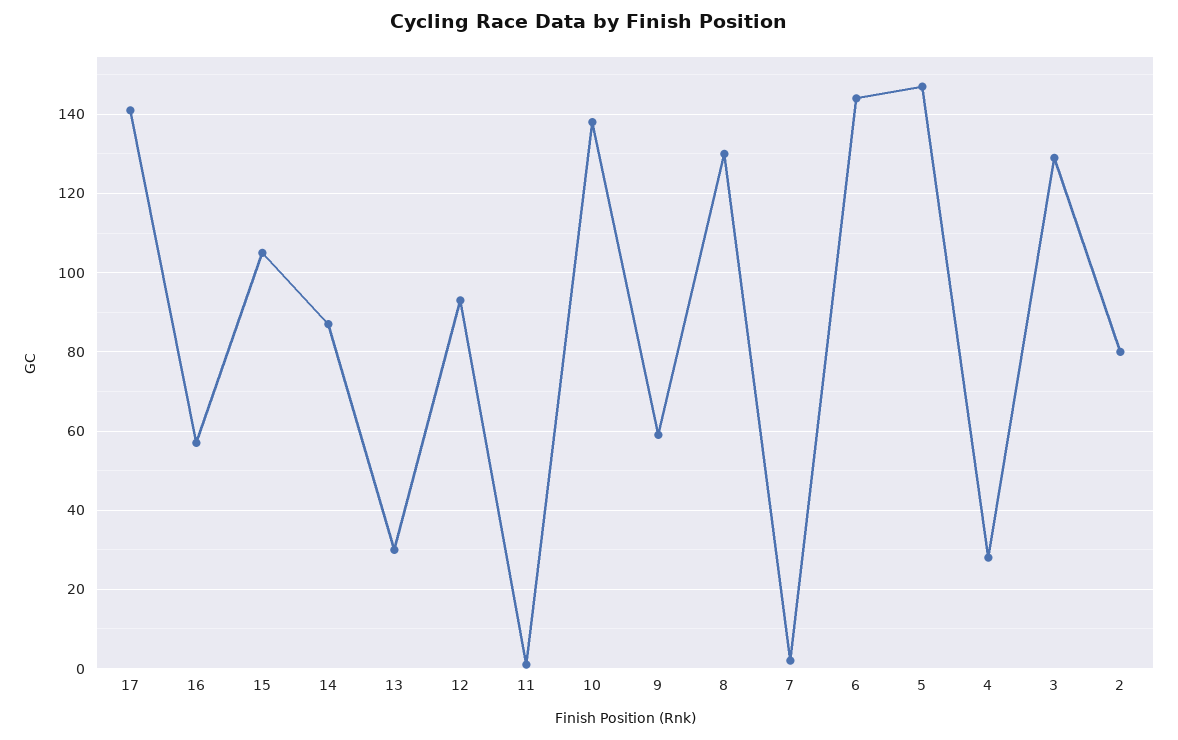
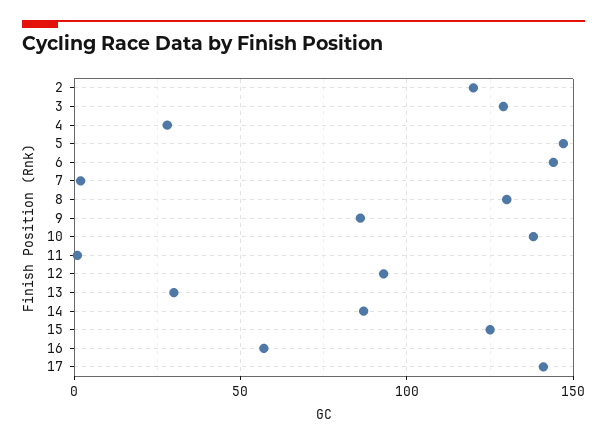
15: 105 -> 125
9: 60 -> 85
2: 80 -> 120

